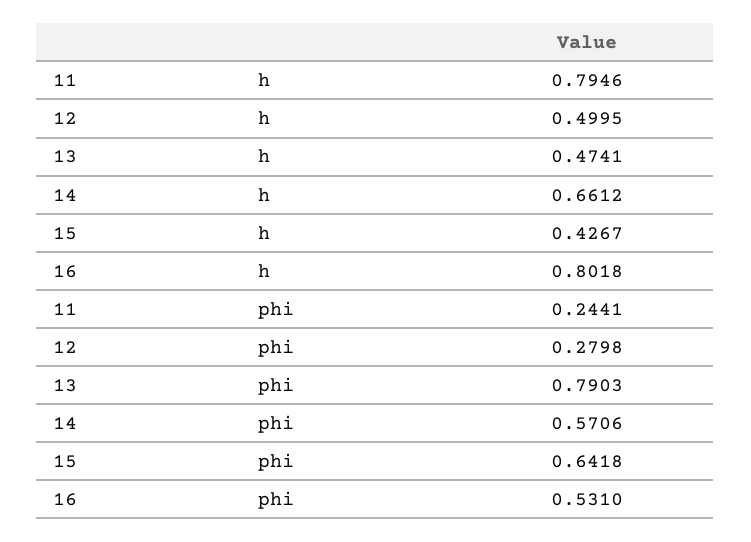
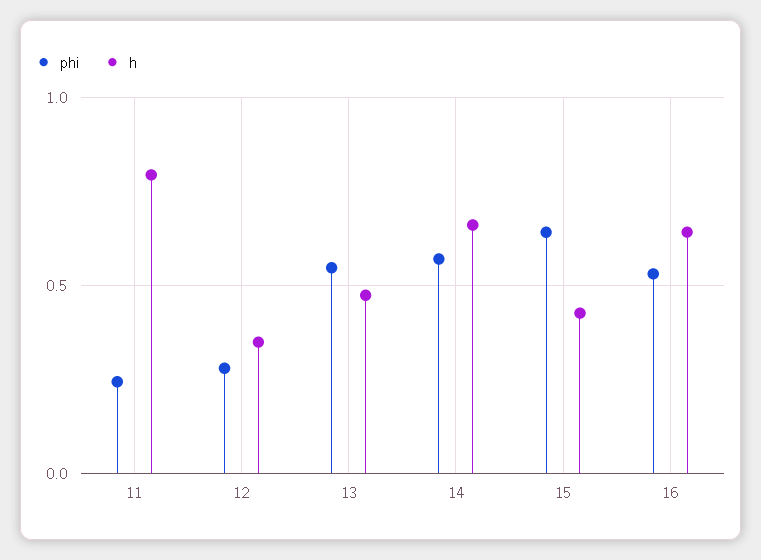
h, 12: 0.4995 -> 0.35
h, 16: 0.8018 -> 0.65
phi, 13: 0.7903 -> 0.55

